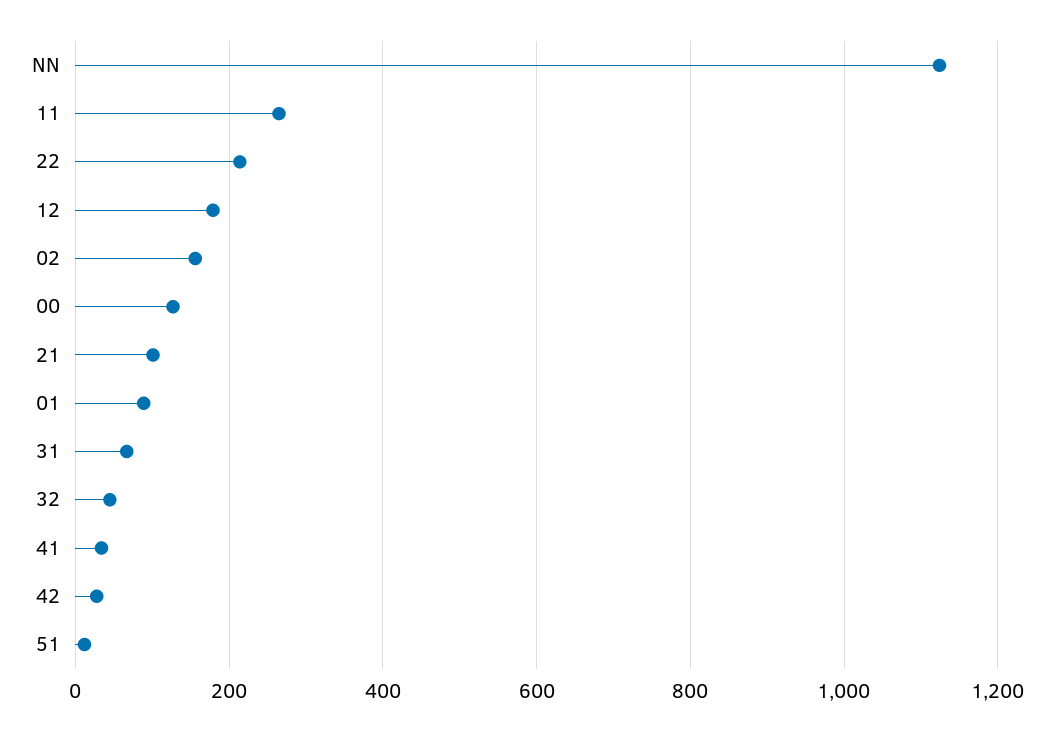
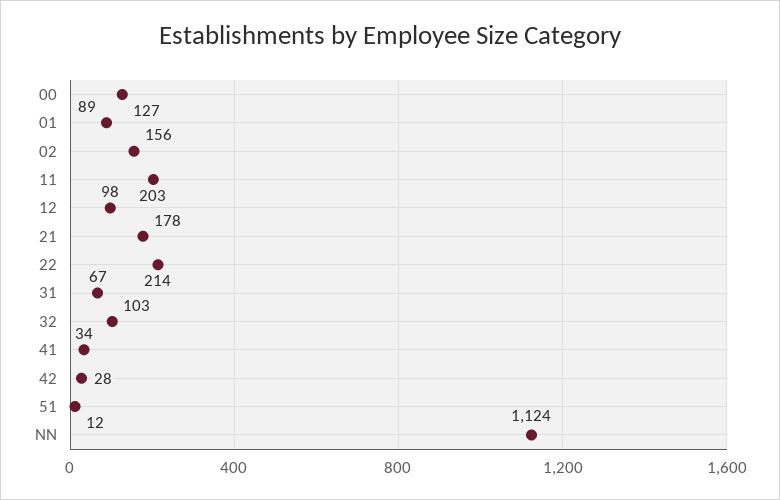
11: 260 -> 203
12: 180 -> 98
21: 100 -> 178
32: 40 -> 103

